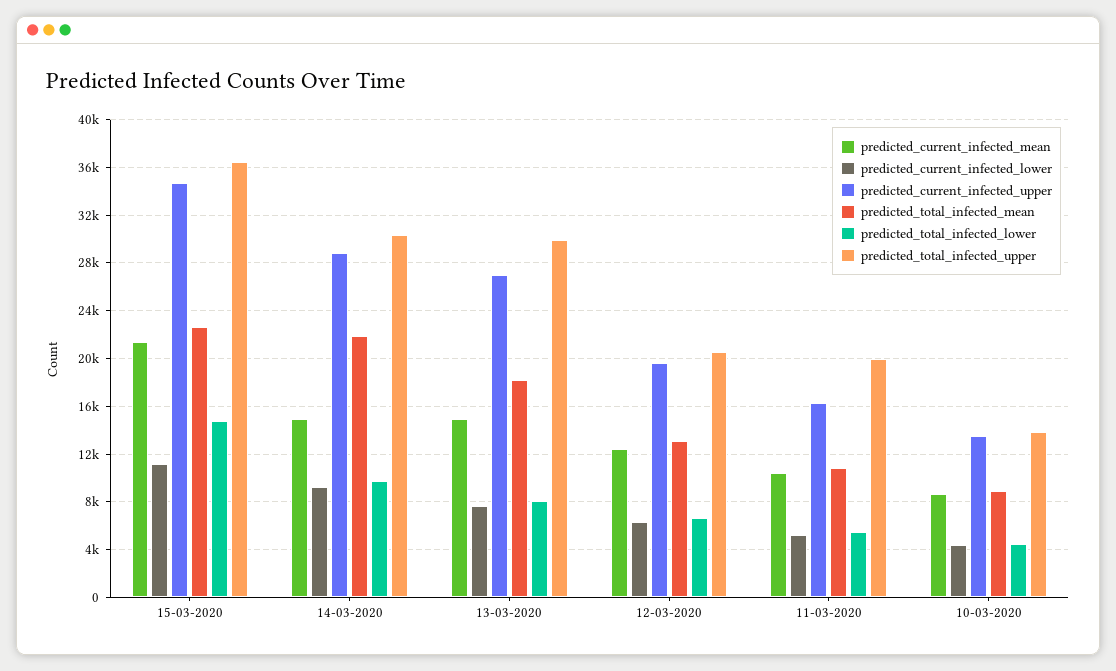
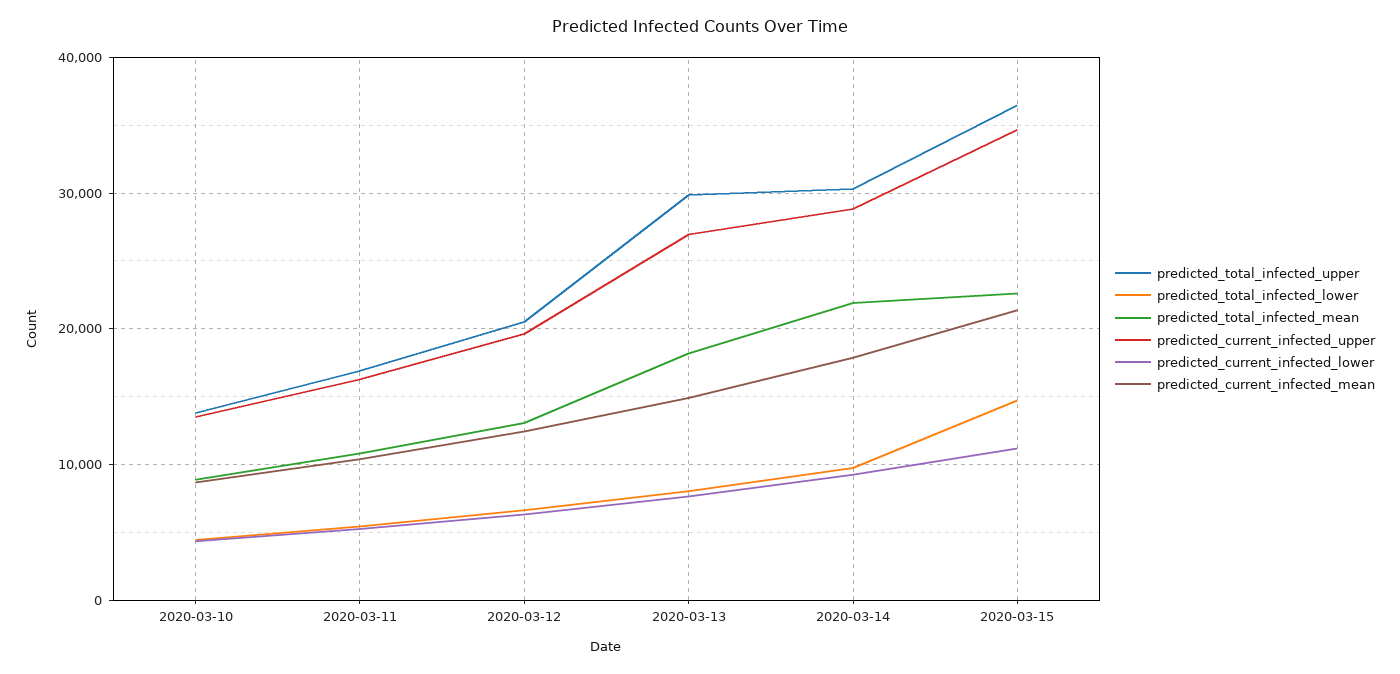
predicted_current_infected_mean, 14-03-2020: 15000 -> 18000
predicted_total_infected_upper, 11-03-2020: 20000 -> 17000

